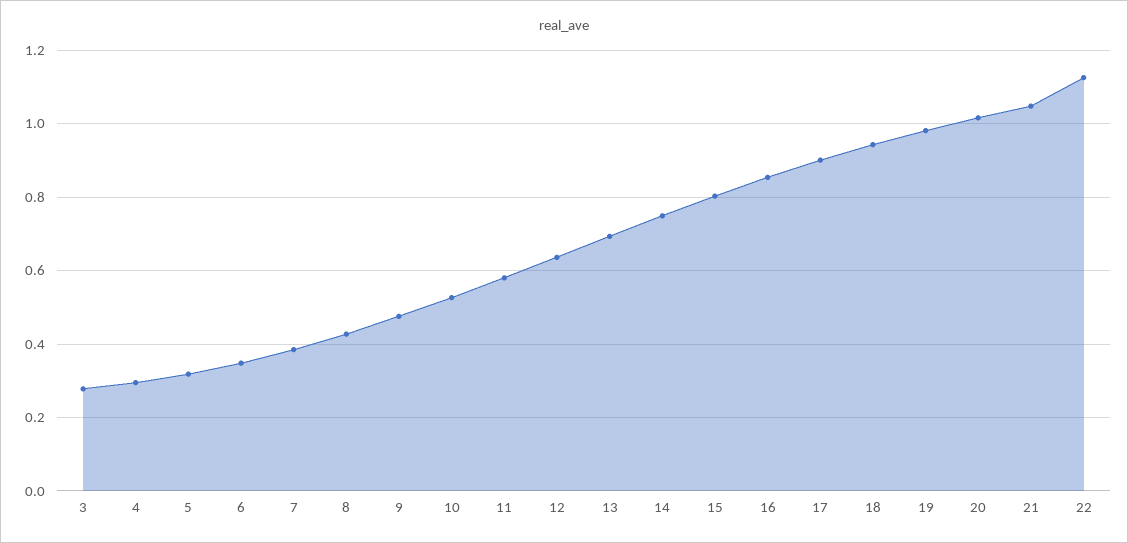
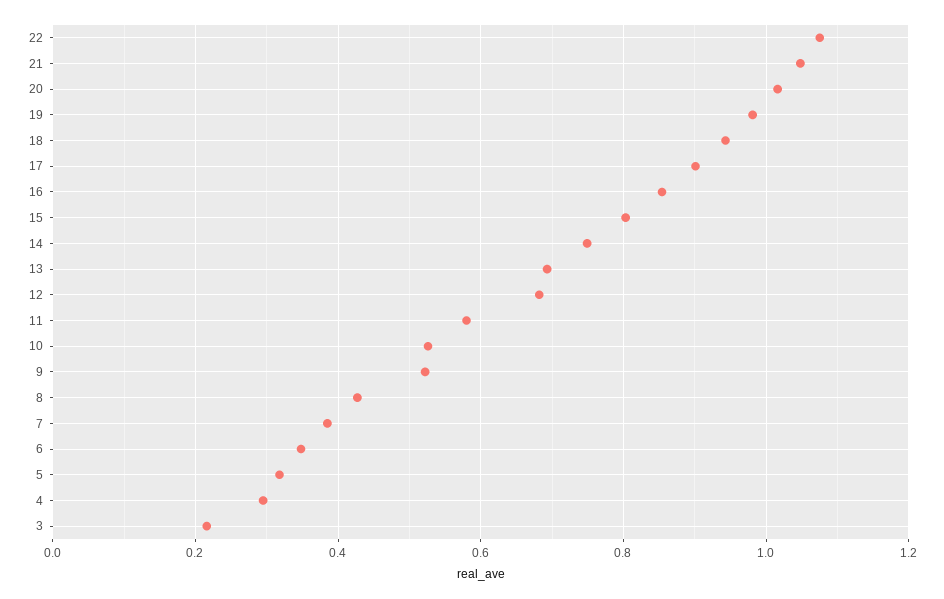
3: 0.28 -> 0.22
9: 0.48 -> 0.52
12: 0.64 -> 0.68
22: 1.12 -> 1.08

